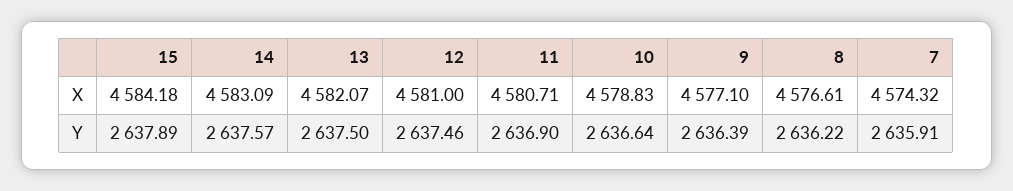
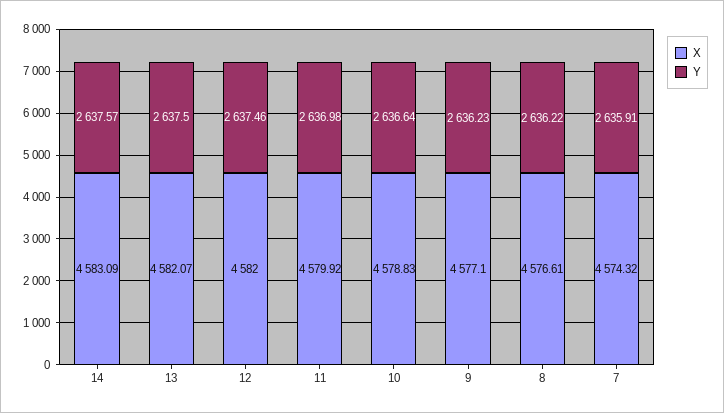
X, 15: 4584.18 -> none
X, 12: 4581 -> 4582
X, 11: 4580.71 -> 4579.92
Y, 15: 2637.89 -> none
Y, 11: 2636.9 -> 2636.98
Y, 9: 2636.39 -> 2636.23

